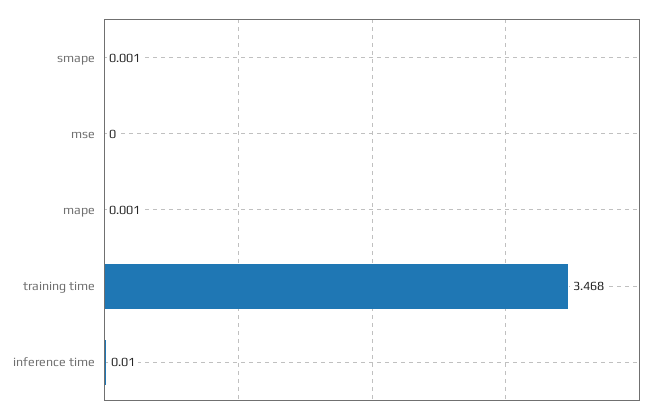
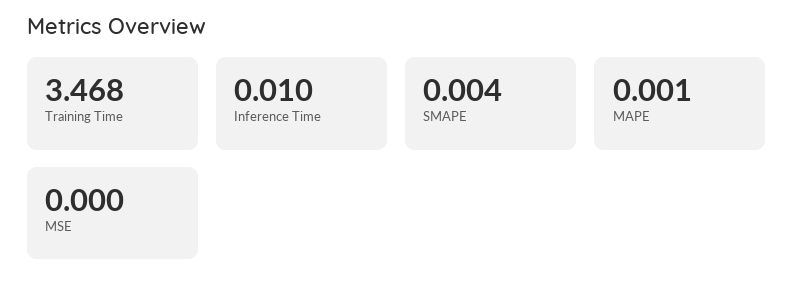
smape: 0.001 -> 0.004

